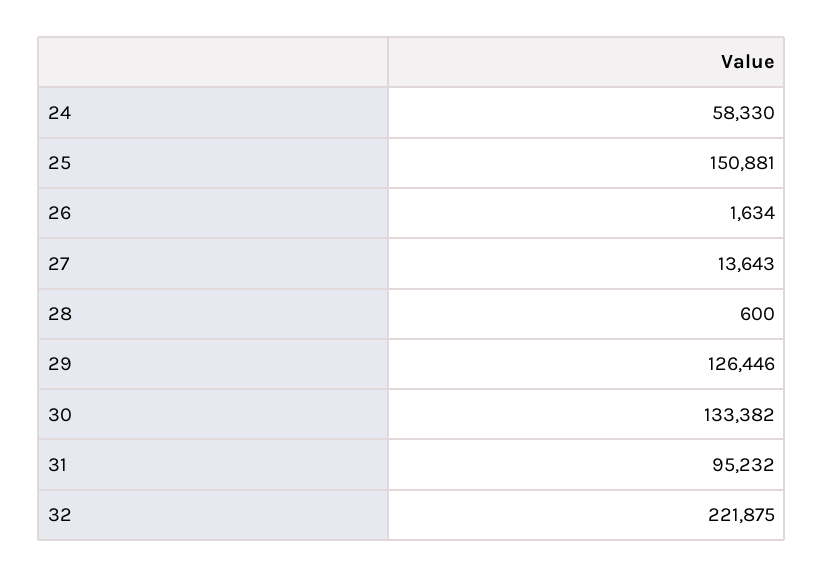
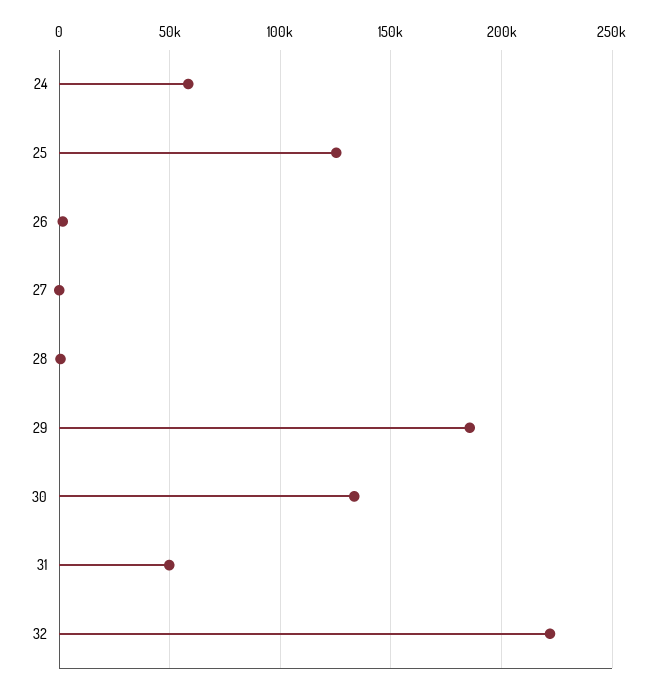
25: 150881 -> 125000
27: 13643 -> 0
29: 126446 -> 185000
31: 95232 -> 50000

